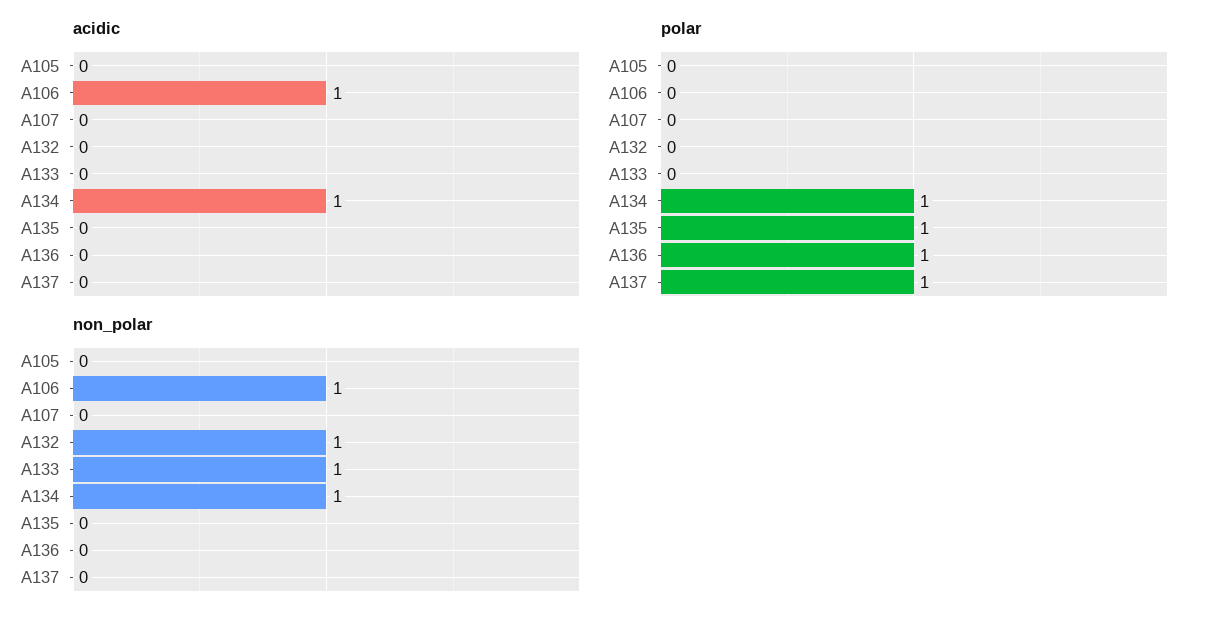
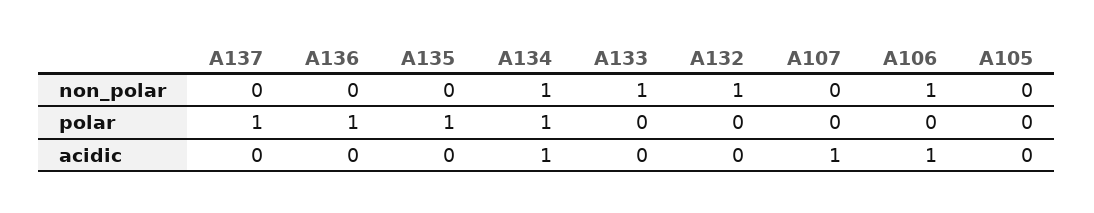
acidic, A107: 0 -> 1

